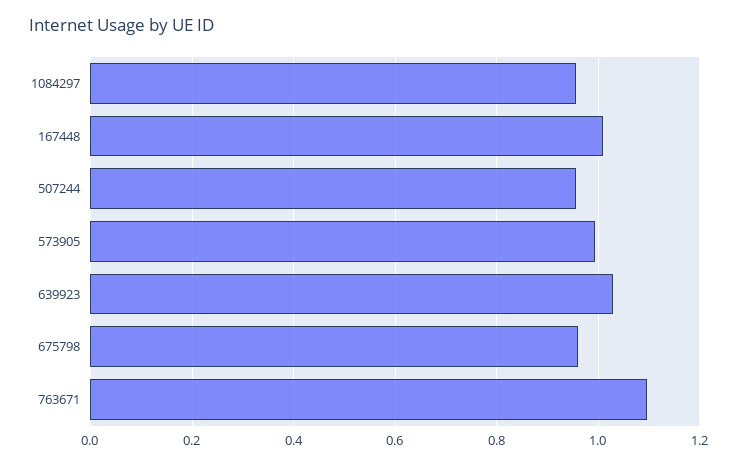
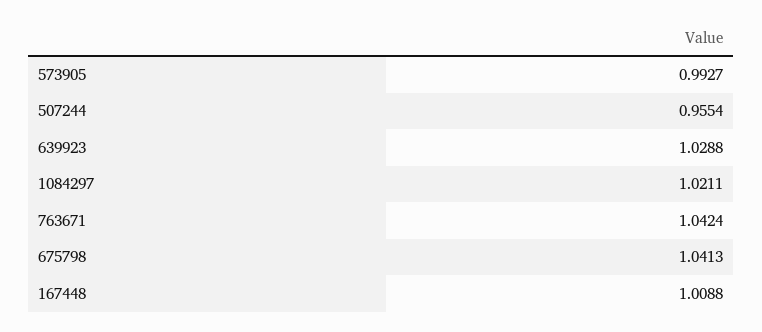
1084297: 0.96 -> 1.0211
675798: 0.96 -> 1.0413
763671: 1.1 -> 1.0424

